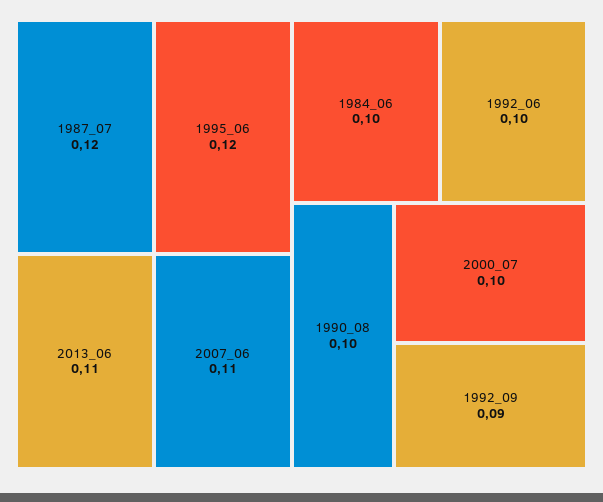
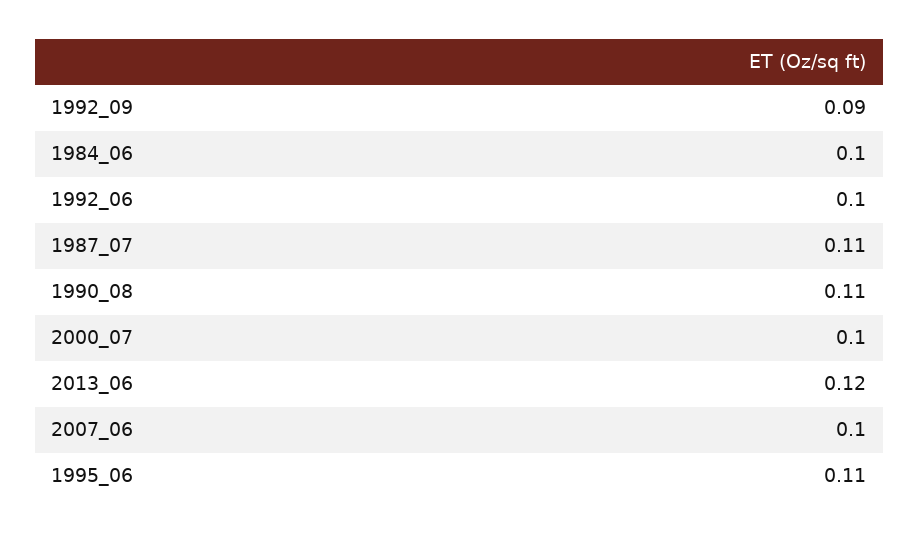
1987_07: 0.12 -> 0.11
1995_06: 0.12 -> 0.11
2013_06: 0.11 -> 0.12
2007_06: 0.11 -> 0.1
1990_08: 0.1 -> 0.11

